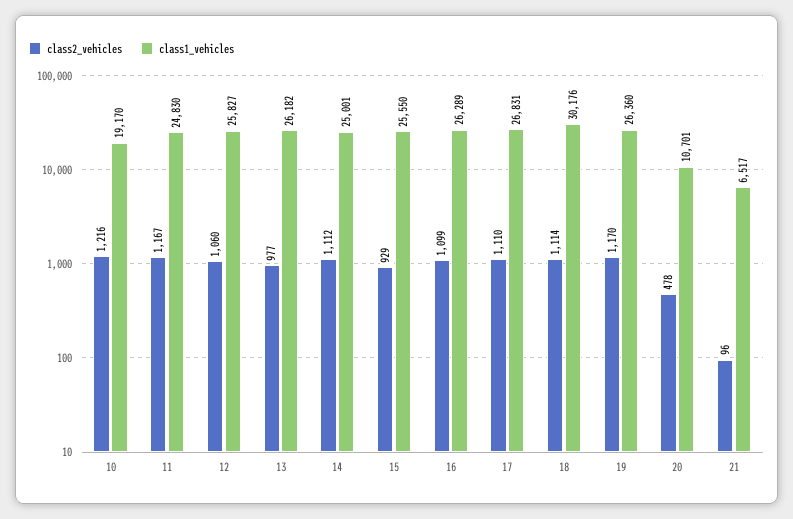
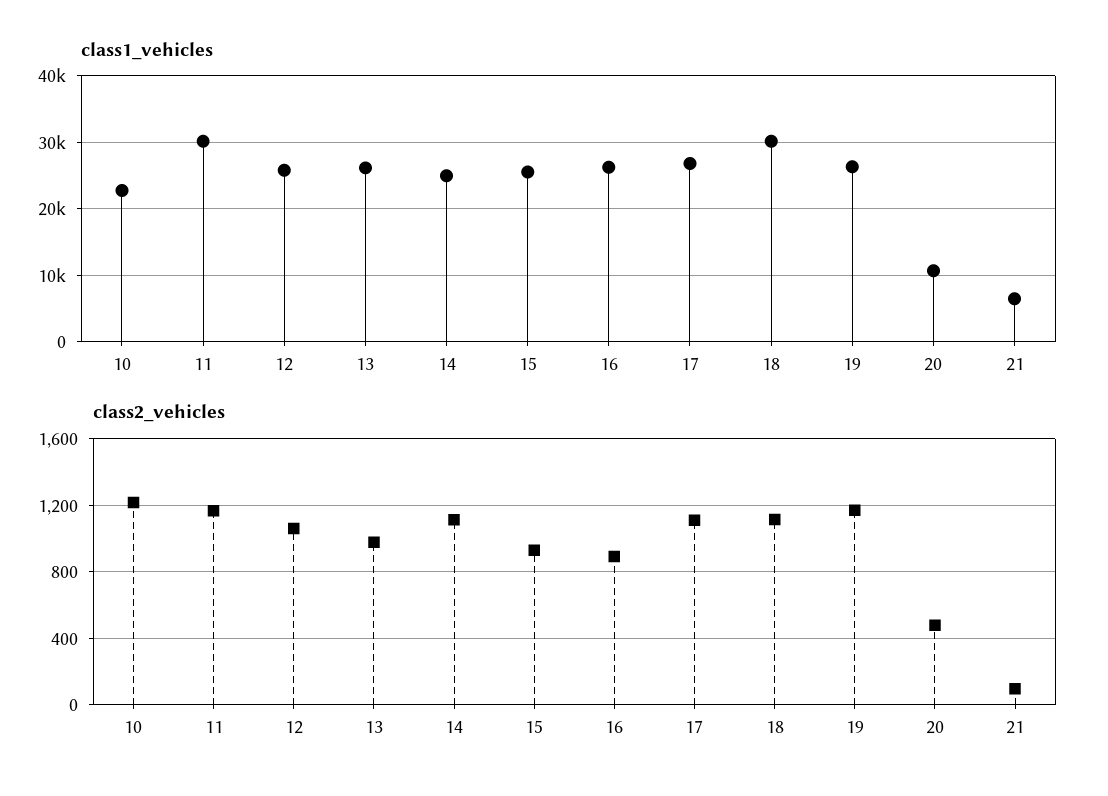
class1_vehicles, 10: 19170 -> 23000
class1_vehicles, 11: 24830 -> 30000
class2_vehicles, 16: 1099 -> 900

